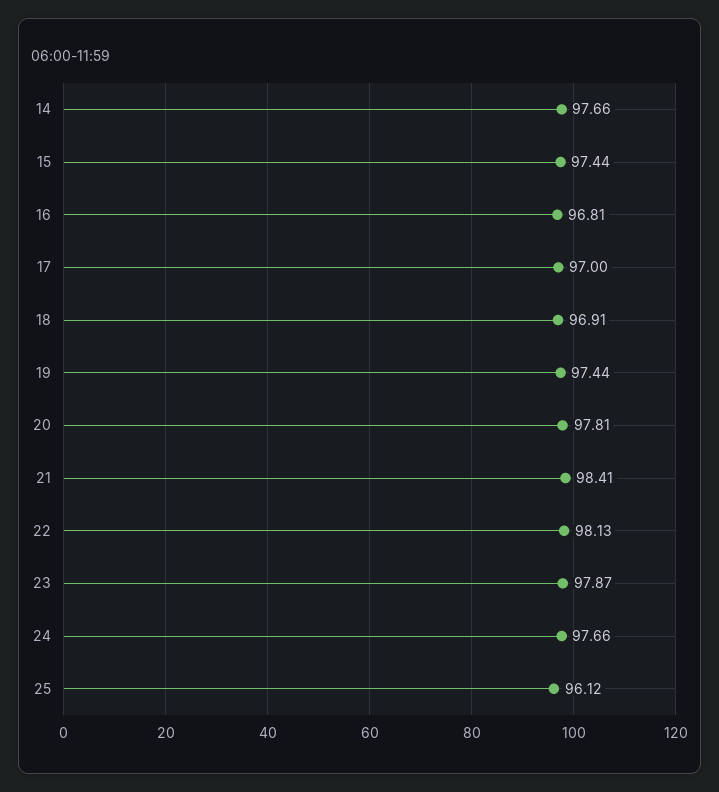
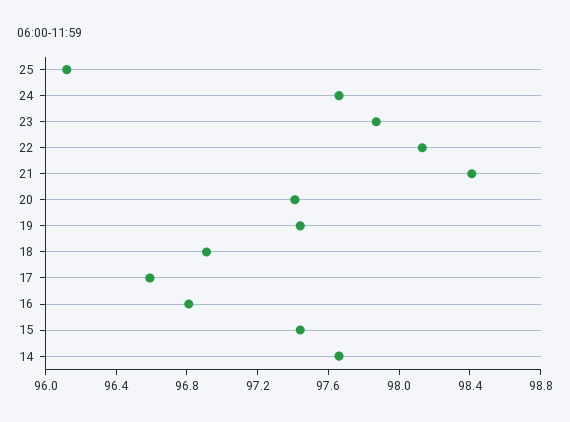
17: 97 -> 96.6
20: 97.81 -> 97.4

